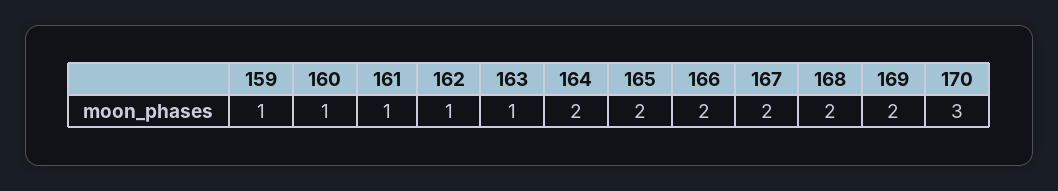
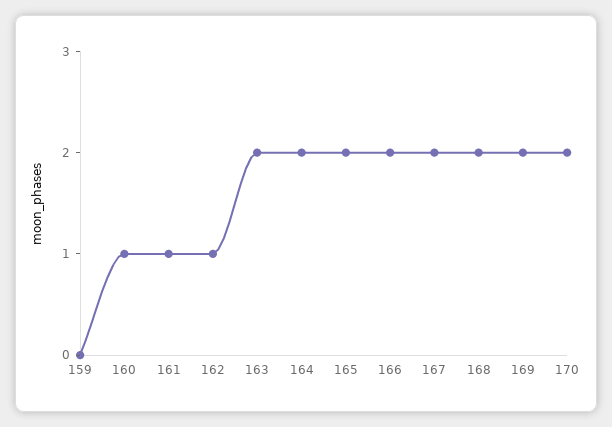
159: 1 -> 0
163: 1 -> 2
170: 3 -> 2

